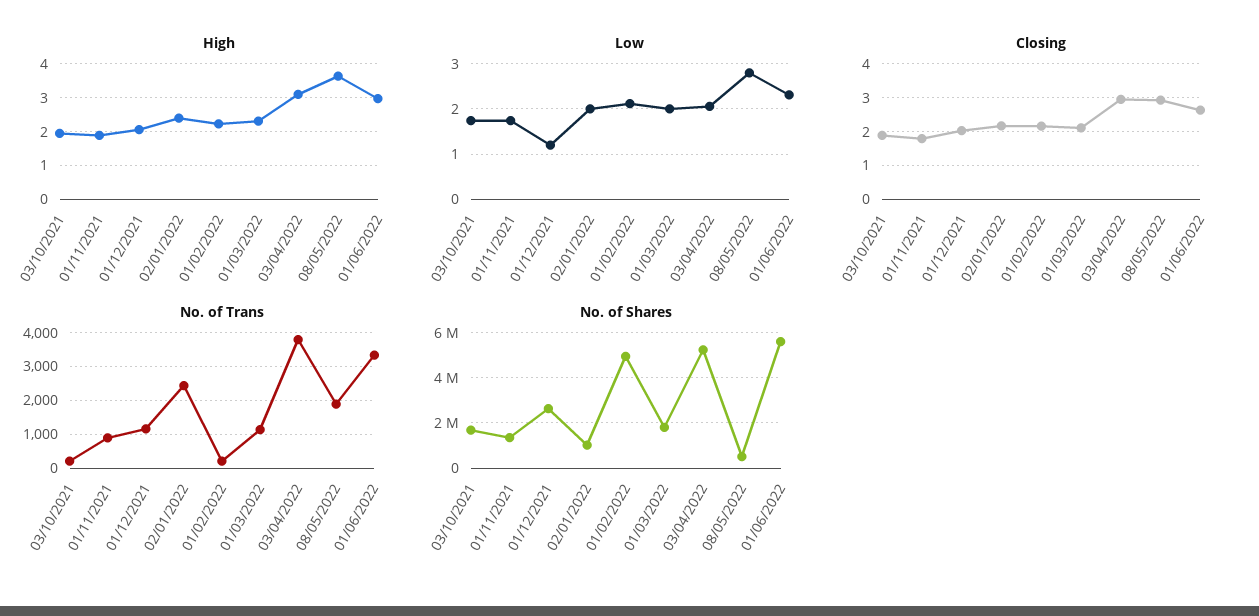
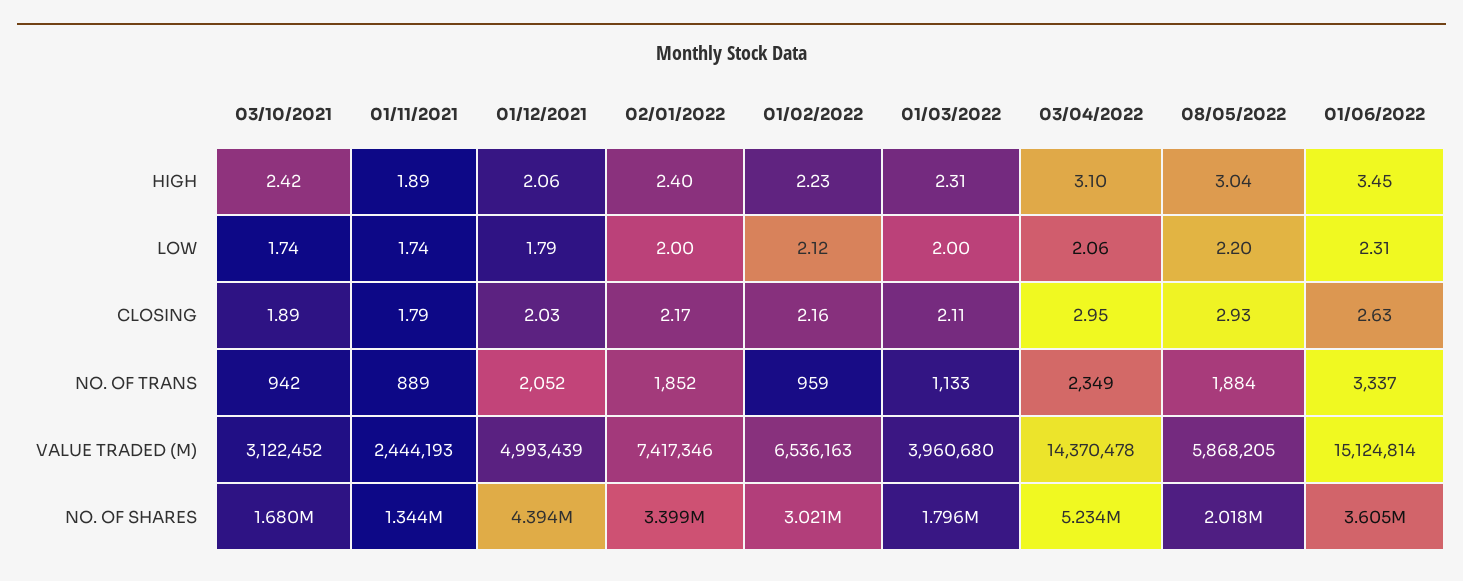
High, 03/10/2021: 2 -> 2.42
High, 08/05/2022: 3.6 -> 3.04
High, 01/06/2022: 3 -> 3.45
Low, 01/12/2021: 1.2 -> 1.79
Low, 08/05/2022: 2.8 -> 2.2
No. of Trans, 03/10/2021: 200 -> 942
No. of Trans, 01/12/2021: 1200 -> 2052
No. of Trans, 02/01/2022: 2400 -> 1852
No. of Trans, 01/02/2022: 200 -> 959
No. of Trans, 03/04/2022: 3800 -> 2349
No. of Shares, 01/12/2021: 2500000 -> 4394000
No. of Shares, 02/01/2022: 1000000 -> 3399000
No. of Shares, 01/02/2022: 5000000 -> 3021000
No. of Shares, 08/05/2022: 500000 -> 2018000
No. of Shares, 01/06/2022: 5500000 -> 3605000
VALUE TRADED (M), 03/10/2021: none -> 3122452
VALUE TRADED (M), 01/11/2021: none -> 2444193
VALUE TRADED (M), 01/12/2021: none -> 4993439
VALUE TRADED (M), 02/01/2022: none -> 7417346
VALUE TRADED (M), 01/02/2022: none -> 6536163
VALUE TRADED (M), 01/03/2022: none -> 3960680
VALUE TRADED (M), 03/04/2022: none -> 14370478
VALUE TRADED (M), 08/05/2022: none -> 5868205
VALUE TRADED (M), 01/06/2022: none -> 15124814

